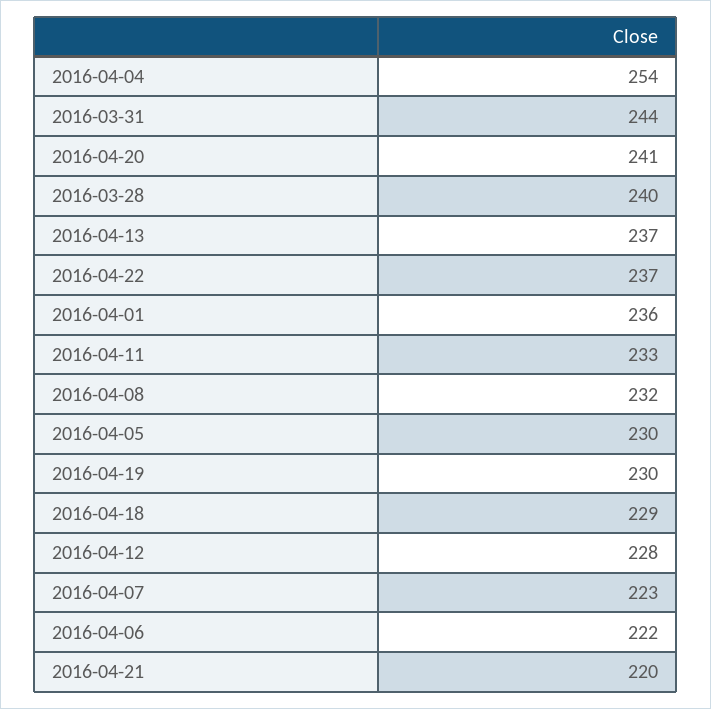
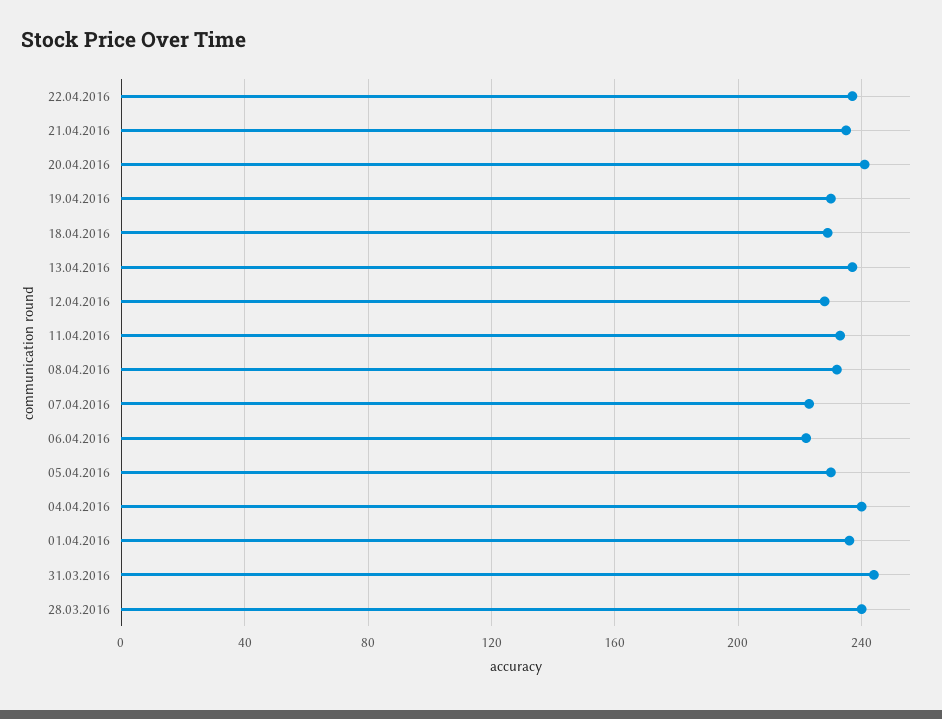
2016-04-04: 254 -> 240
2016-04-21: 220 -> 235

